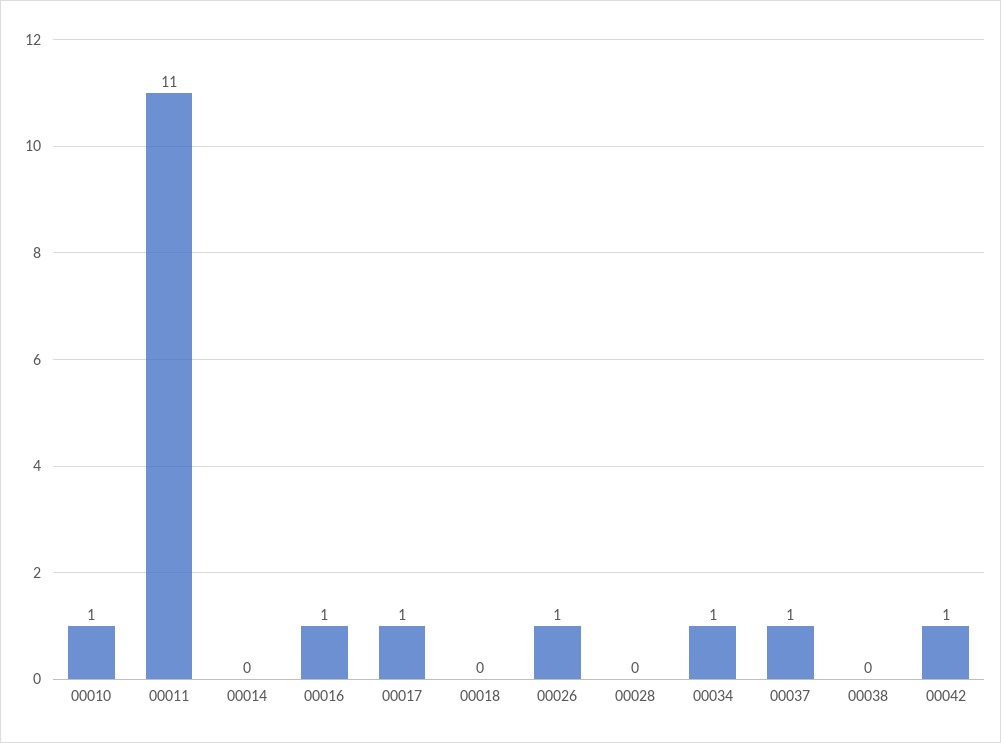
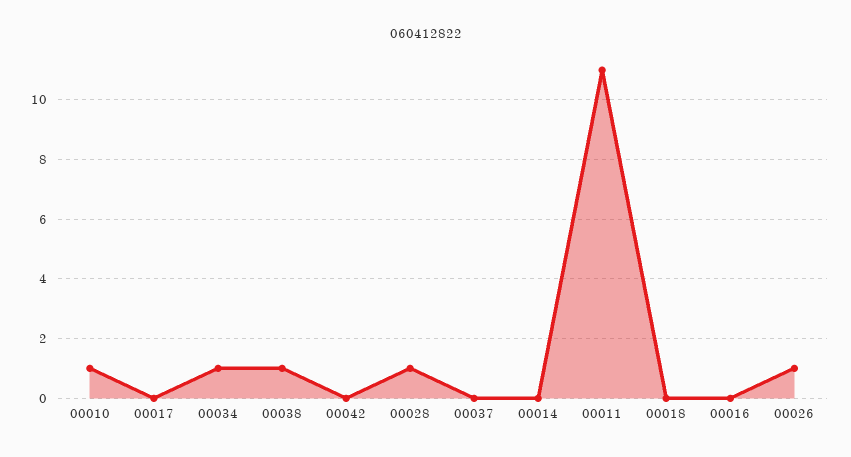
00016: 1 -> 0
00017: 1 -> 0
00028: 0 -> 1
00037: 1 -> 0
00038: 0 -> 1
00042: 1 -> 0

